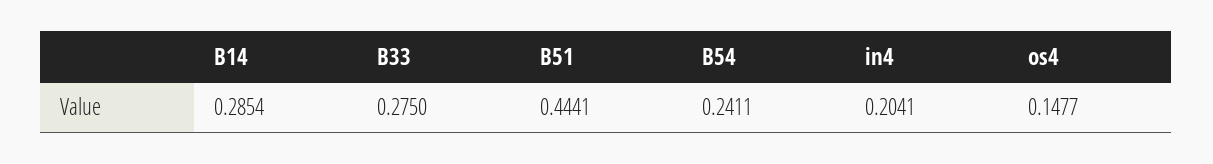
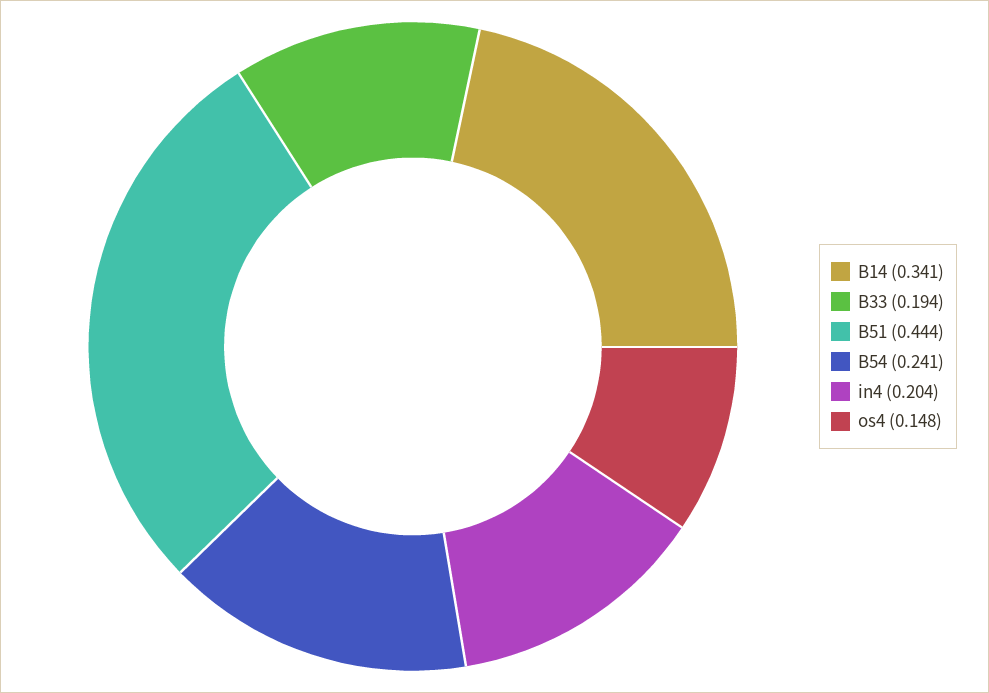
B14: 0.2854 -> 0.341
B33: 0.275 -> 0.194

